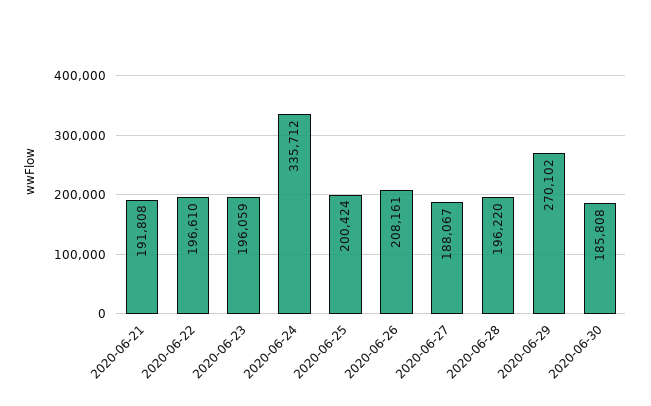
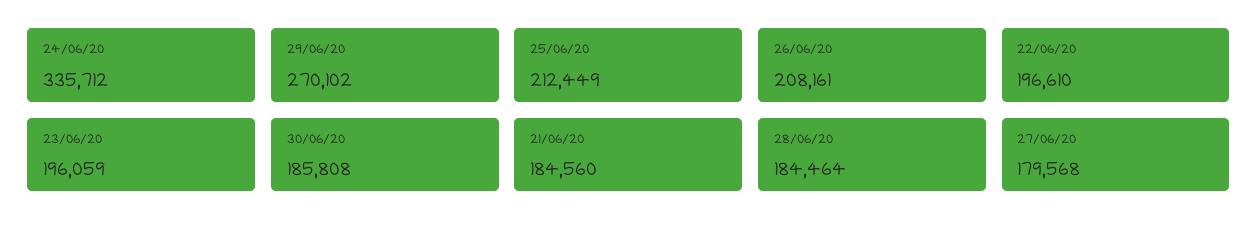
2020-06-21: 191808 -> 184560
2020-06-25: 200424 -> 212449
2020-06-27: 188067 -> 179568
2020-06-28: 196220 -> 184464

